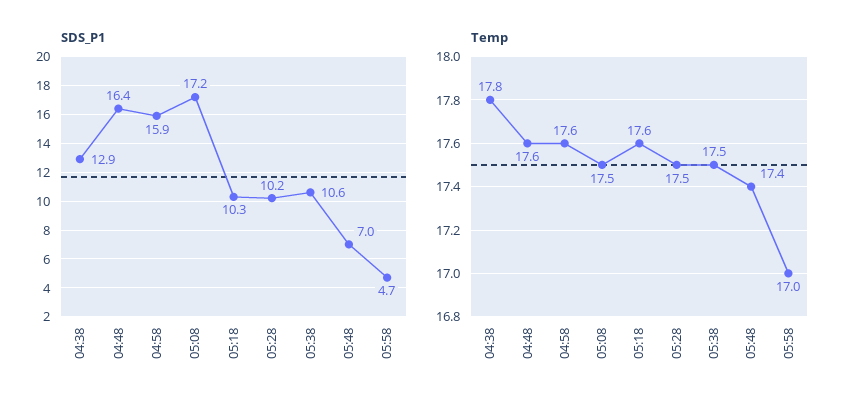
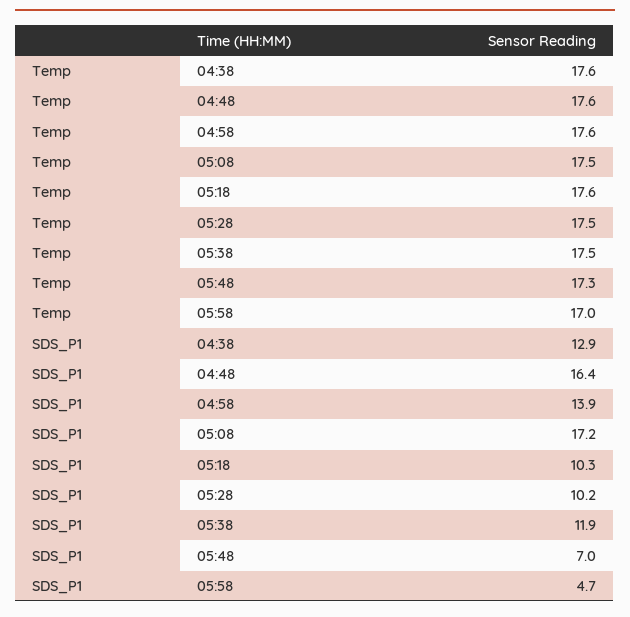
SDS_P1, 04:58: 15.9 -> 13.9
SDS_P1, 05:38: 10.6 -> 11.9
Temp, 04:38: 17.8 -> 17.6
Temp, 05:48: 17.4 -> 17.3

